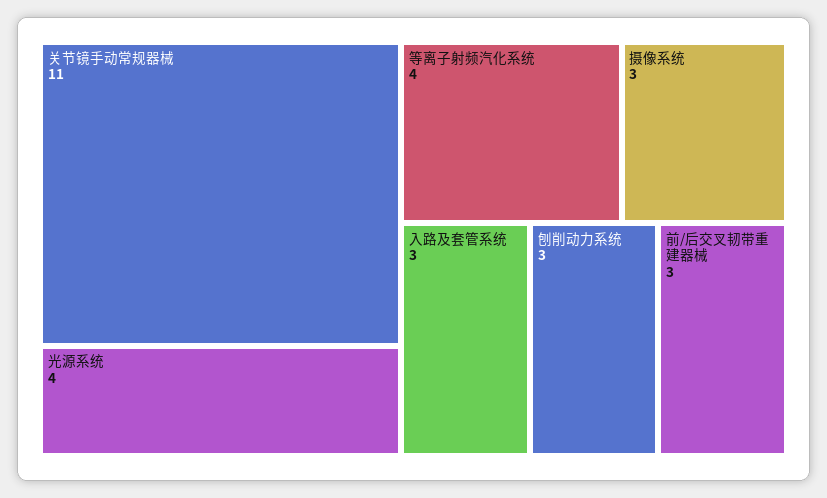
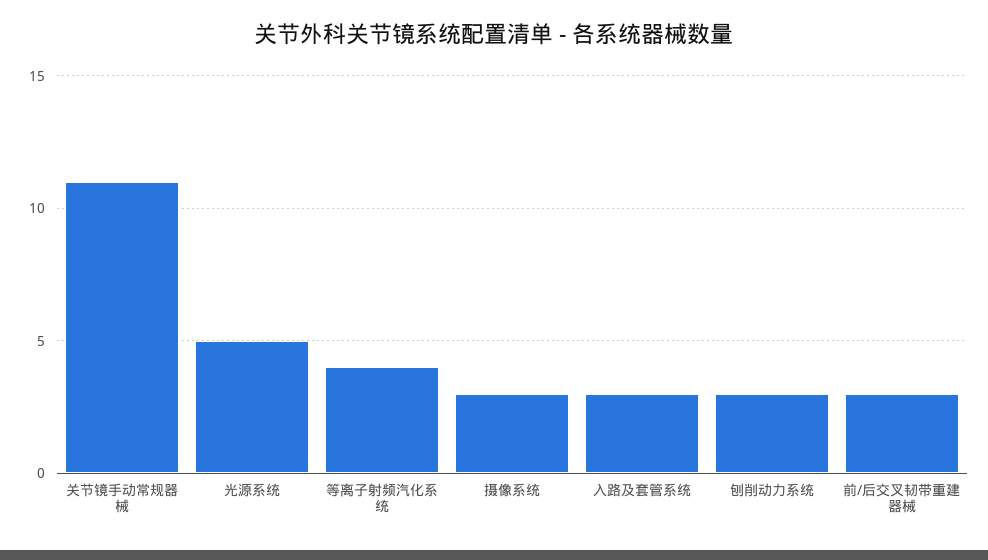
光源系统: 4 -> 5

